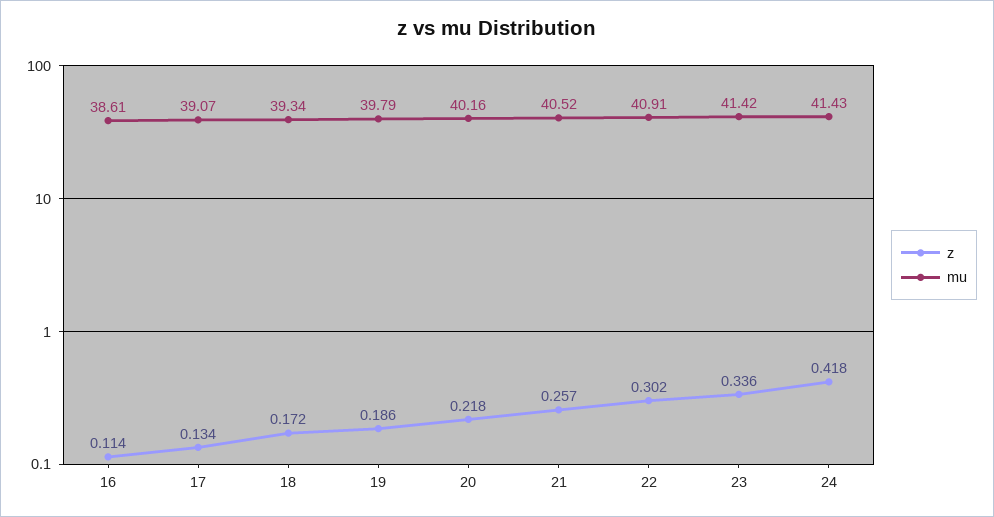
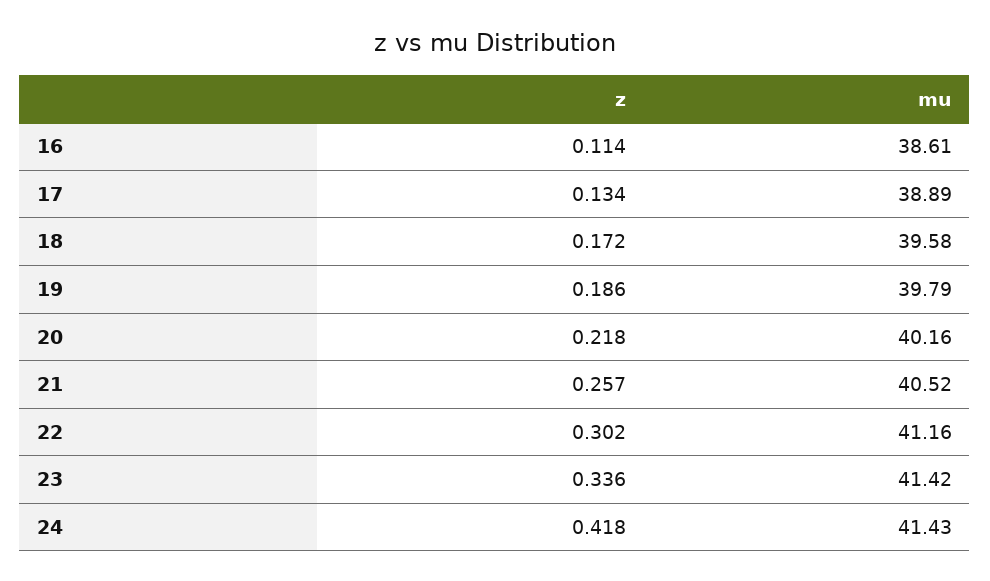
mu, 17: 39.07 -> 38.89
mu, 18: 39.34 -> 39.58
mu, 22: 40.91 -> 41.16

